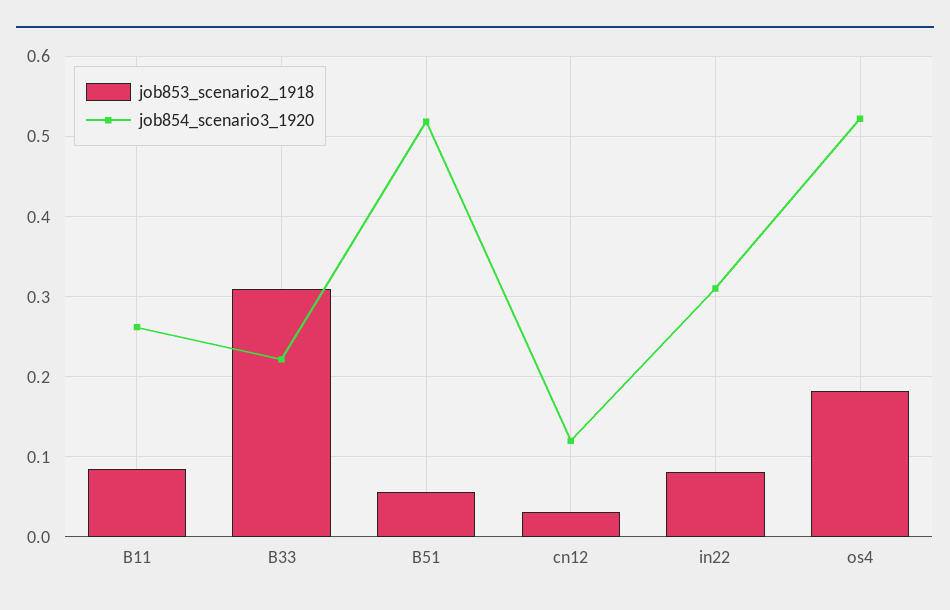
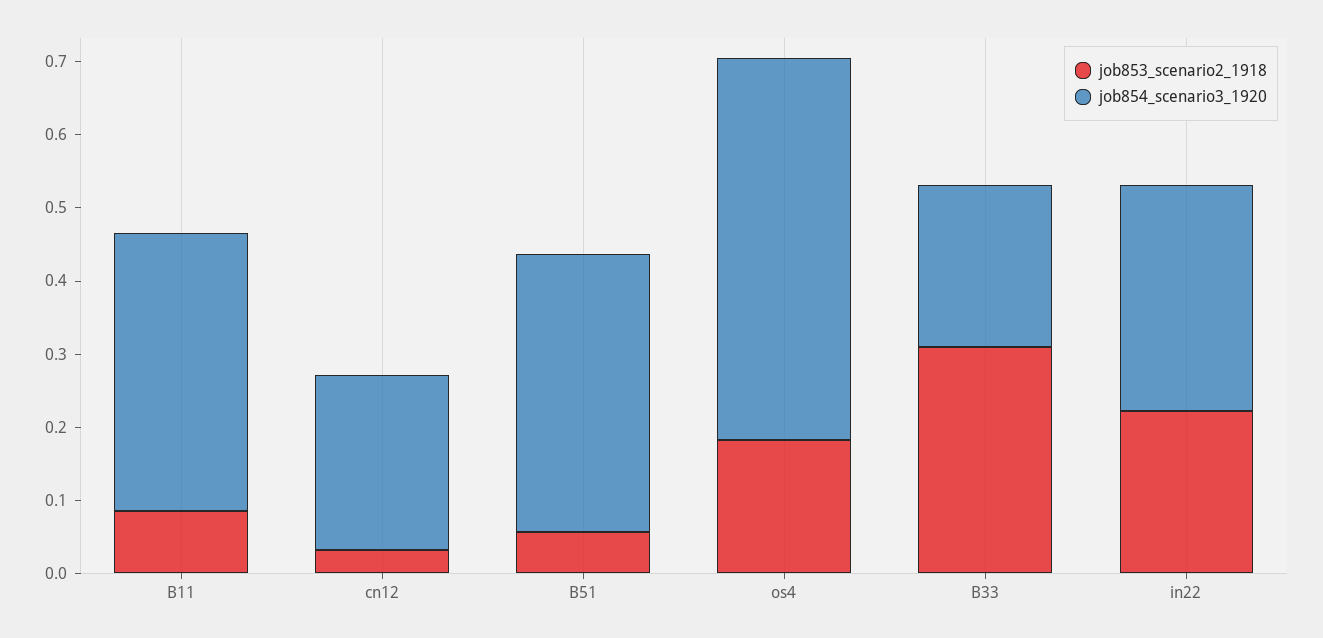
job854_scenario3_1920, B11: 0.26 -> 0.38
job854_scenario3_1920, B51: 0.52 -> 0.38
job854_scenario3_1920, cn12: 0.12 -> 0.24
job853_scenario2_1918, in22: 0.08 -> 0.22

